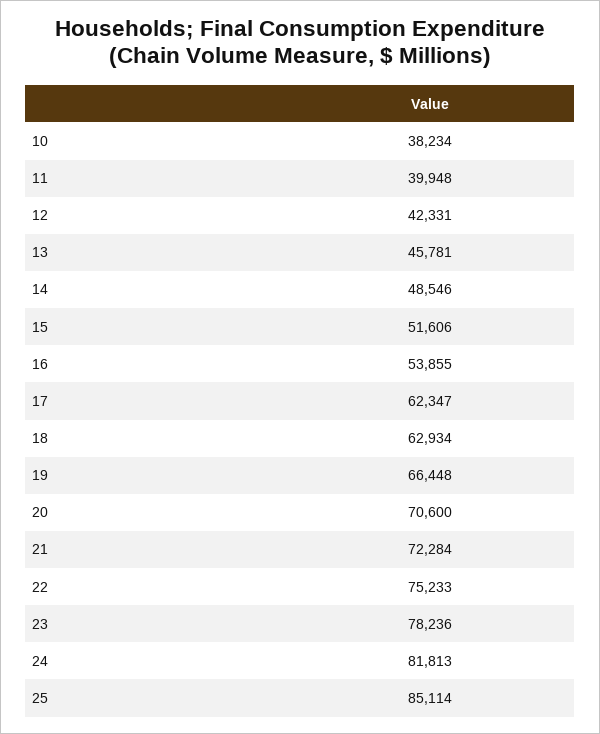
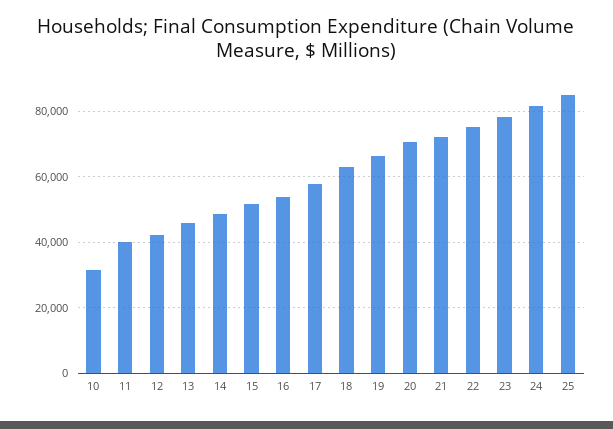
10: 38234 -> 32000
17: 62347 -> 58000

